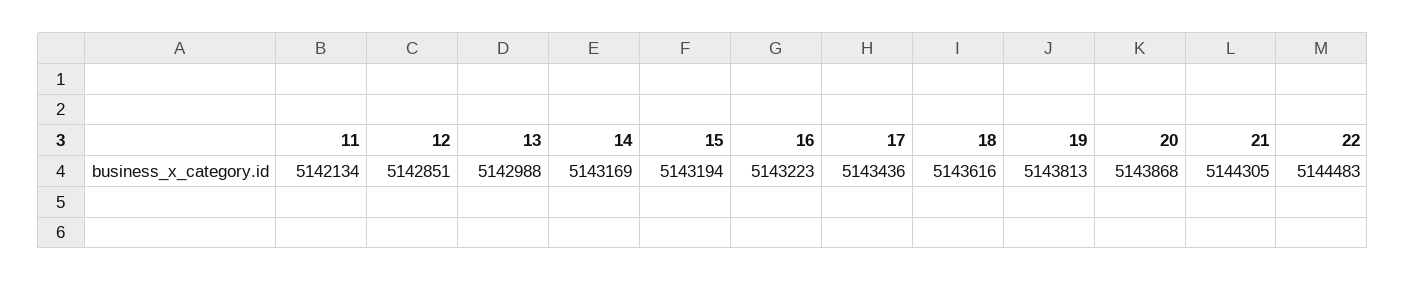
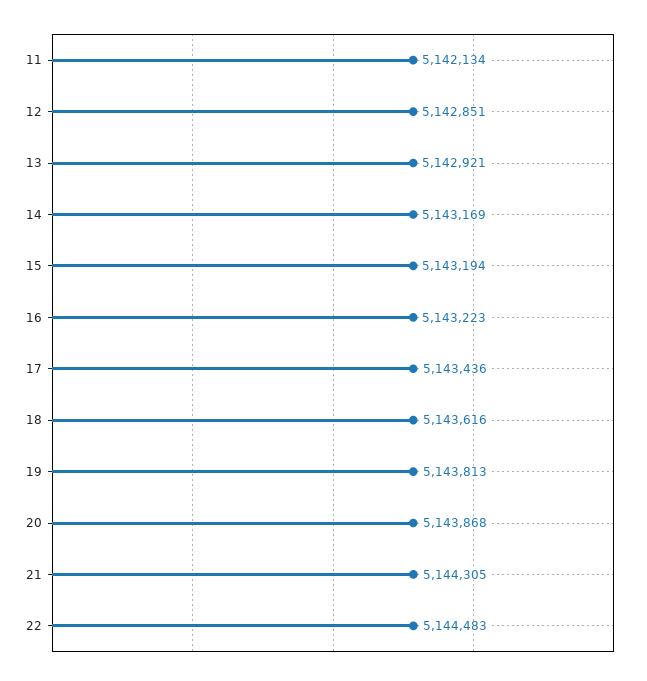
13: 5142988 -> 5142921

